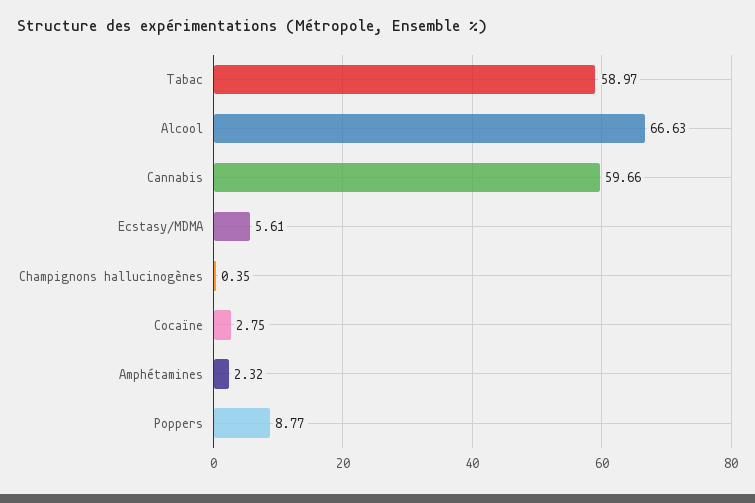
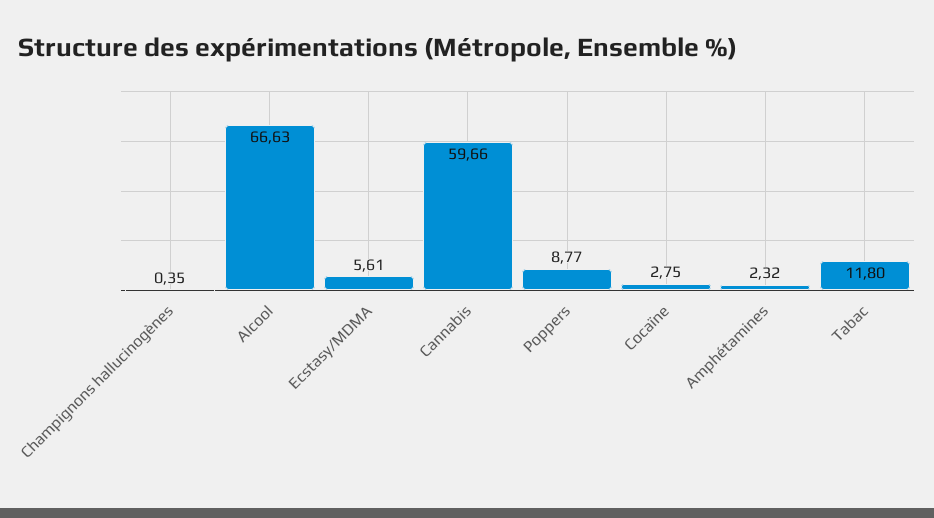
Tabac: 58.97 -> 11.8

